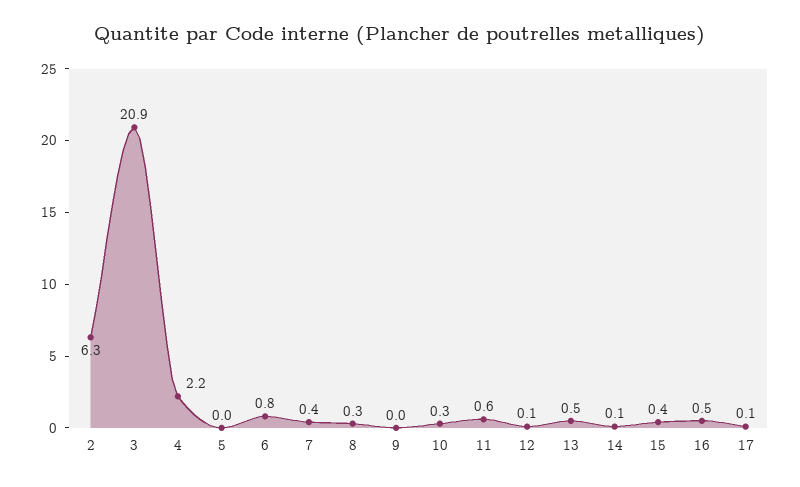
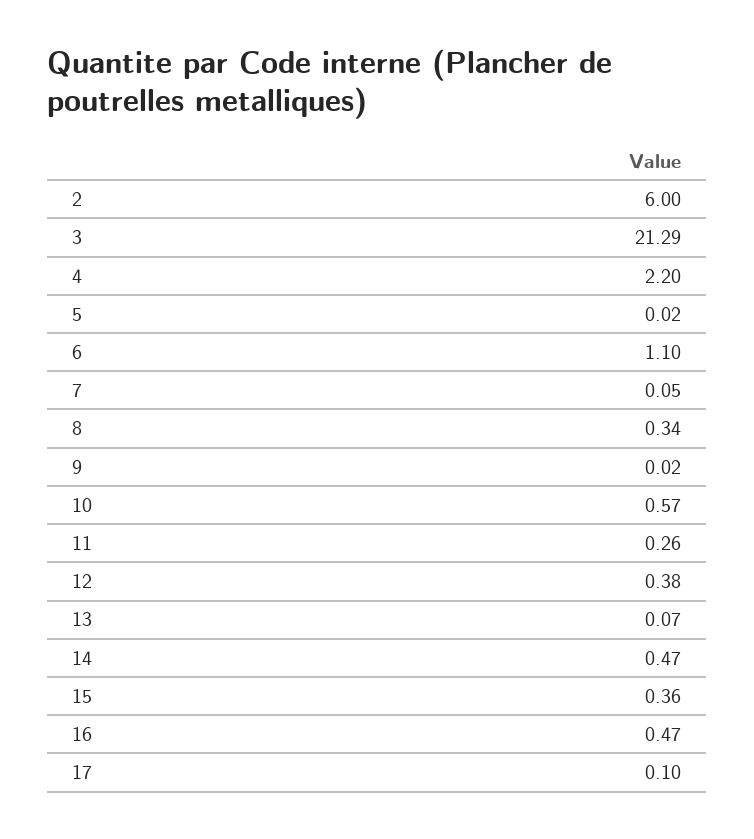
2: 6.3 -> 6
3: 20.9 -> 21.29
6: 0.8 -> 1.1
7: 0.4 -> 0.05
10: 0.3 -> 0.57
11: 0.6 -> 0.26
12: 0.1 -> 0.38
13: 0.5 -> 0.07
14: 0.1 -> 0.47

